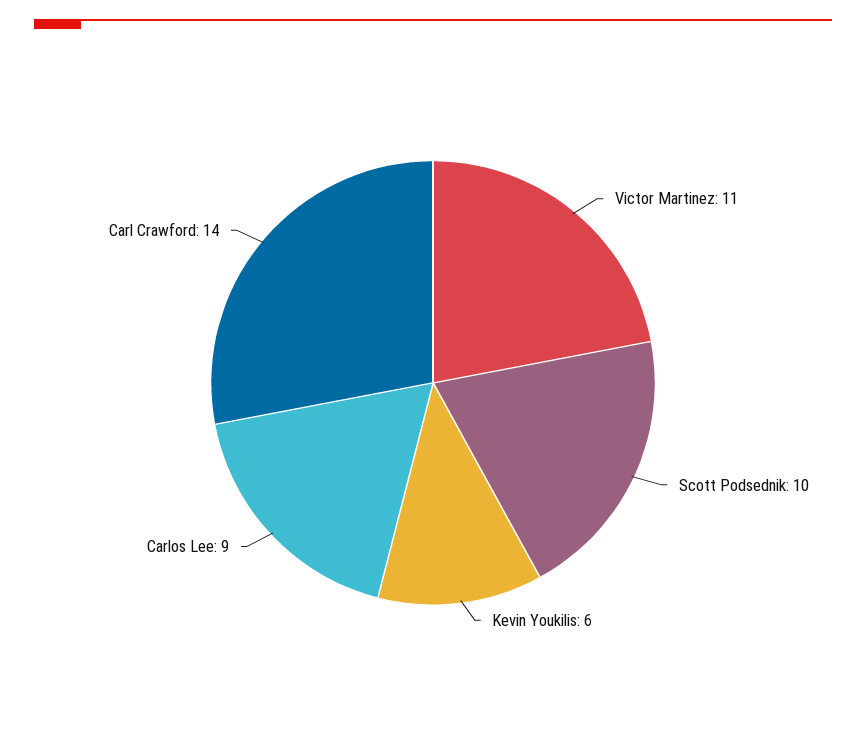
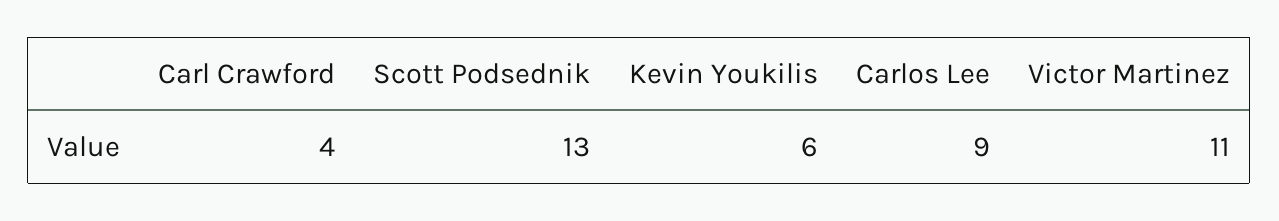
Scott Podsednik: 10 -> 13
Carl Crawford: 14 -> 4

